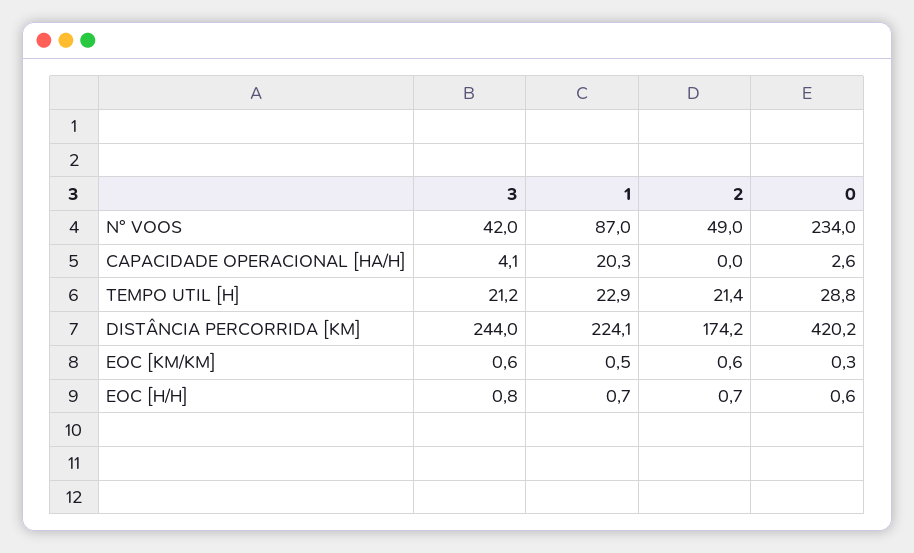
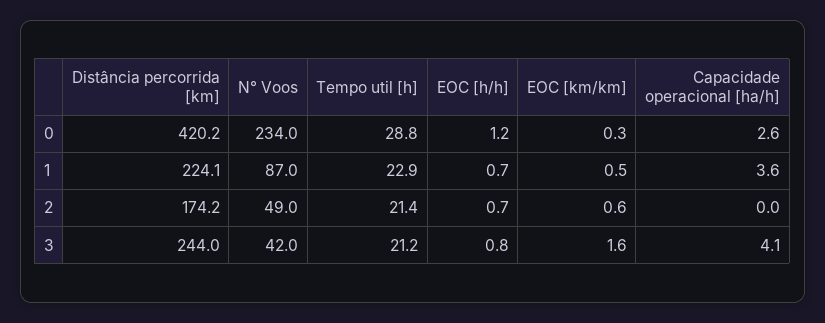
1, CAPACIDADE OPERACIONAL [HA/H]: 20.3 -> 3.6
3, EOC [KM/KM]: 0.6 -> 1.6
0, EOC [H/H]: 0.6 -> 1.2

